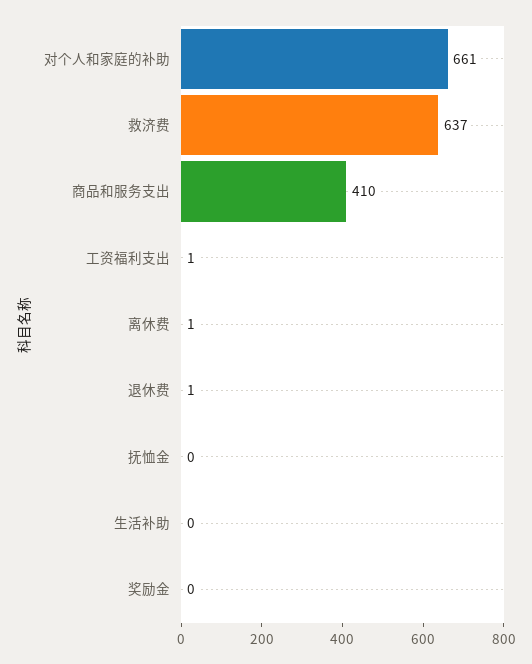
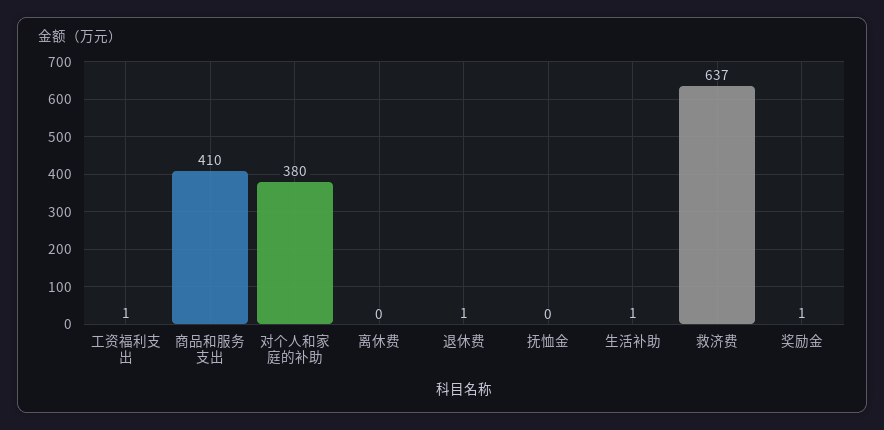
对个人和家庭的补助: 661 -> 380
离休费: 1 -> 0
生活补助: 0 -> 1
奖励金: 0 -> 1

